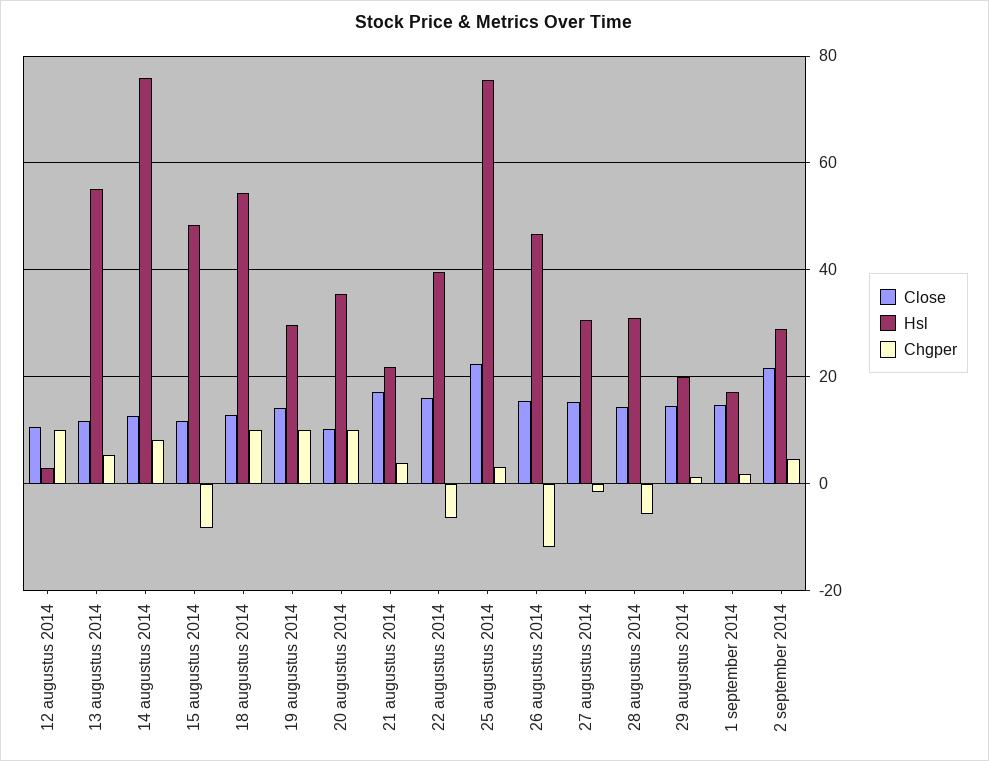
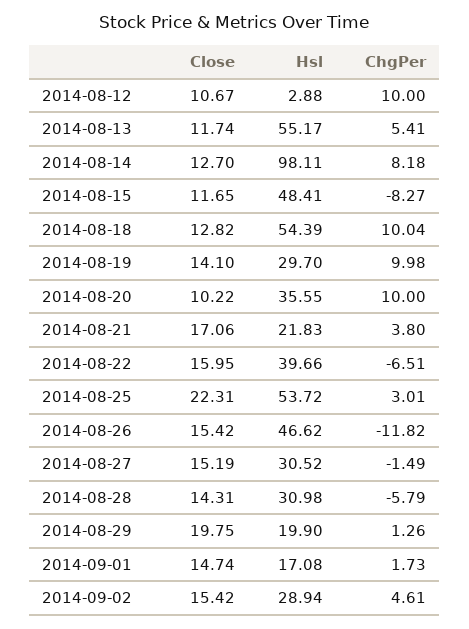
Hsl, 14 augustus 2014: 76 -> 98.11
Hsl, 25 augustus 2014: 76 -> 53.72
Close, 29 augustus 2014: 14 -> 19.75
Close, 2 september 2014: 22 -> 15.42

